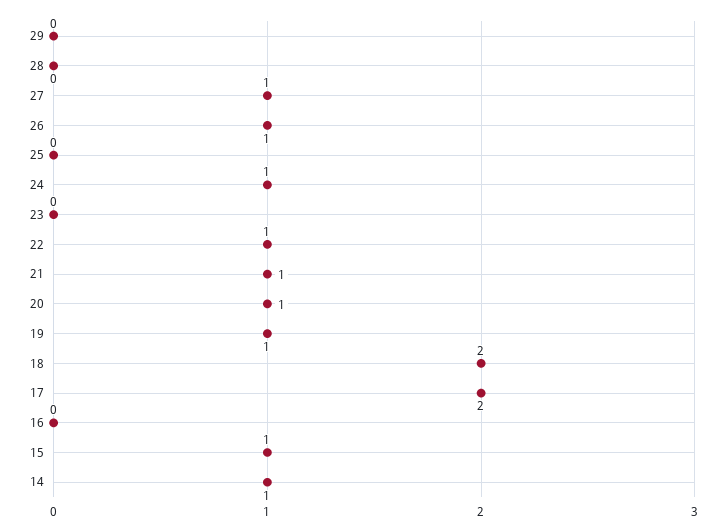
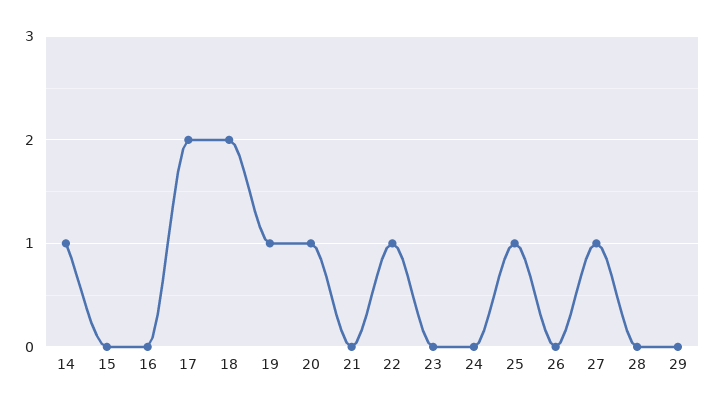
26: 1 -> 0
25: 0 -> 1
24: 1 -> 0
21: 1 -> 0
15: 1 -> 0

